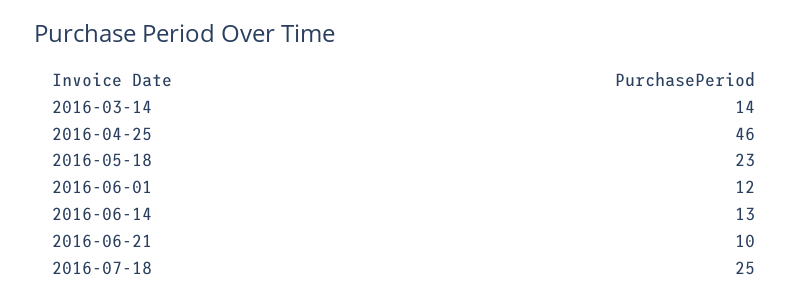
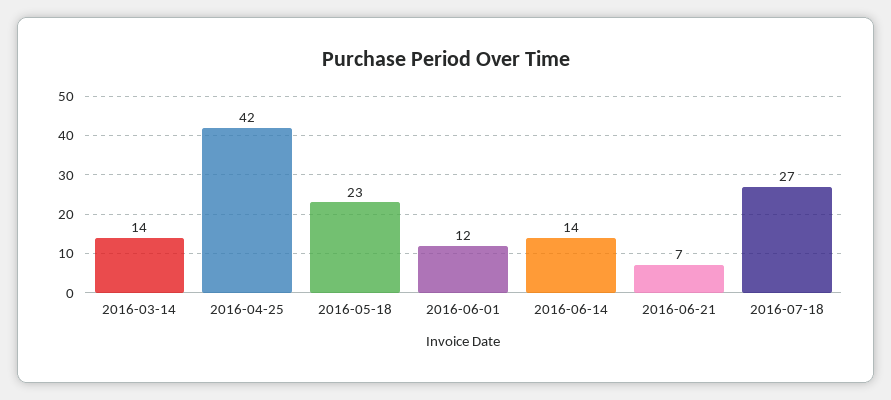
2016-04-25: 46 -> 42
2016-06-14: 13 -> 14
2016-06-21: 10 -> 7
2016-07-18: 25 -> 27

